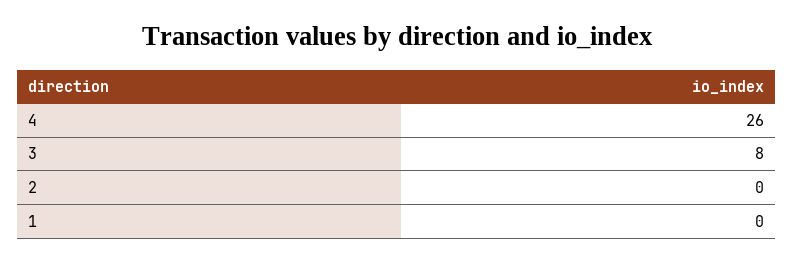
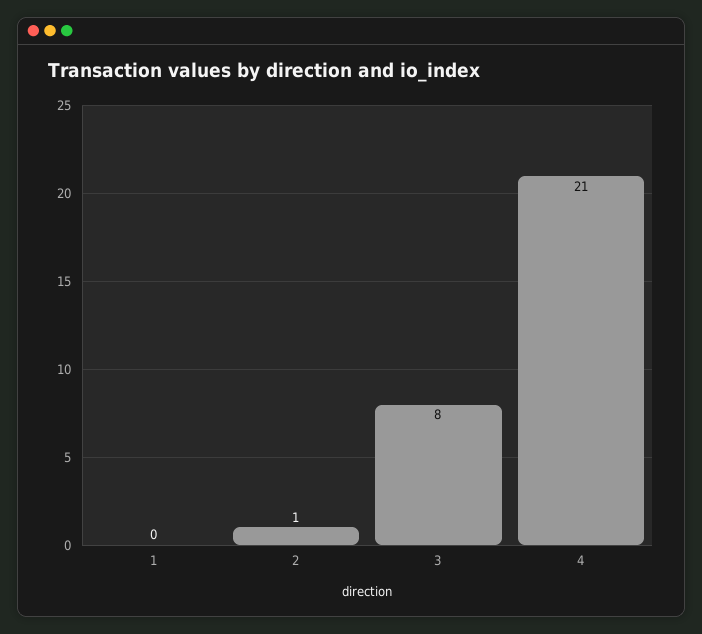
4: 26 -> 21
2: 0 -> 1

